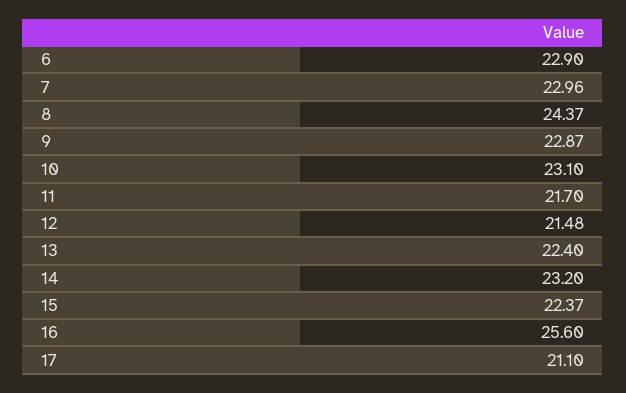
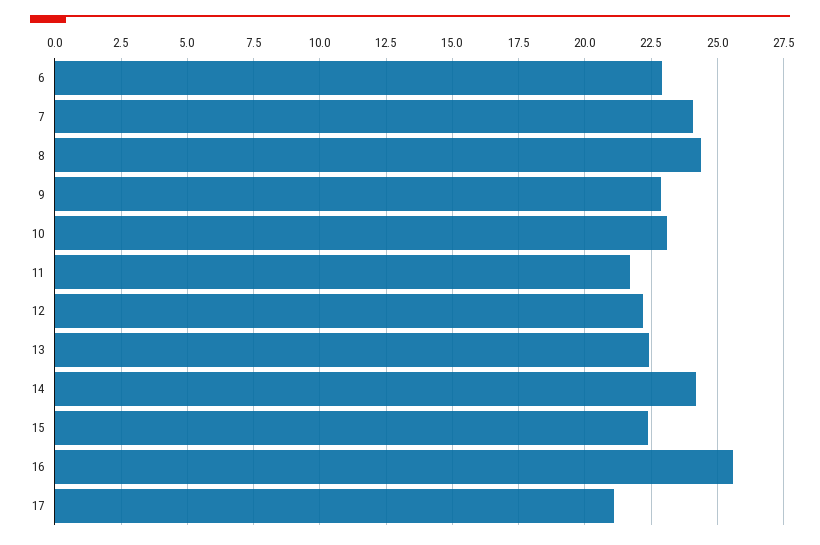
7: 22.96 -> 24
12: 21.48 -> 22.25
14: 23.2 -> 24.25

